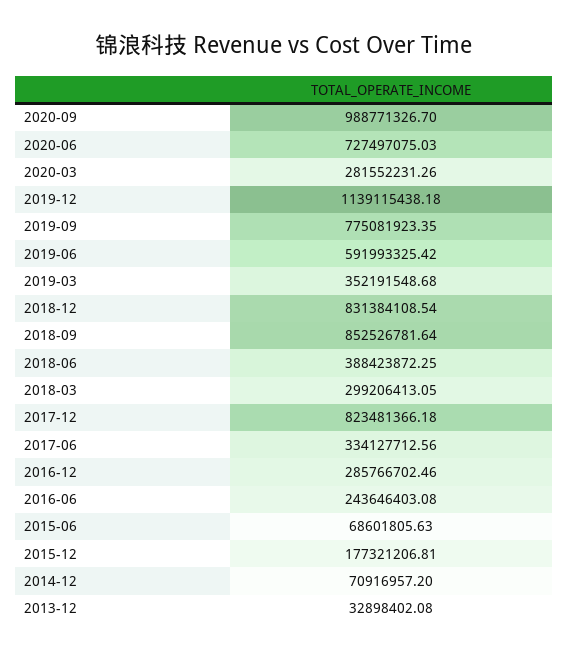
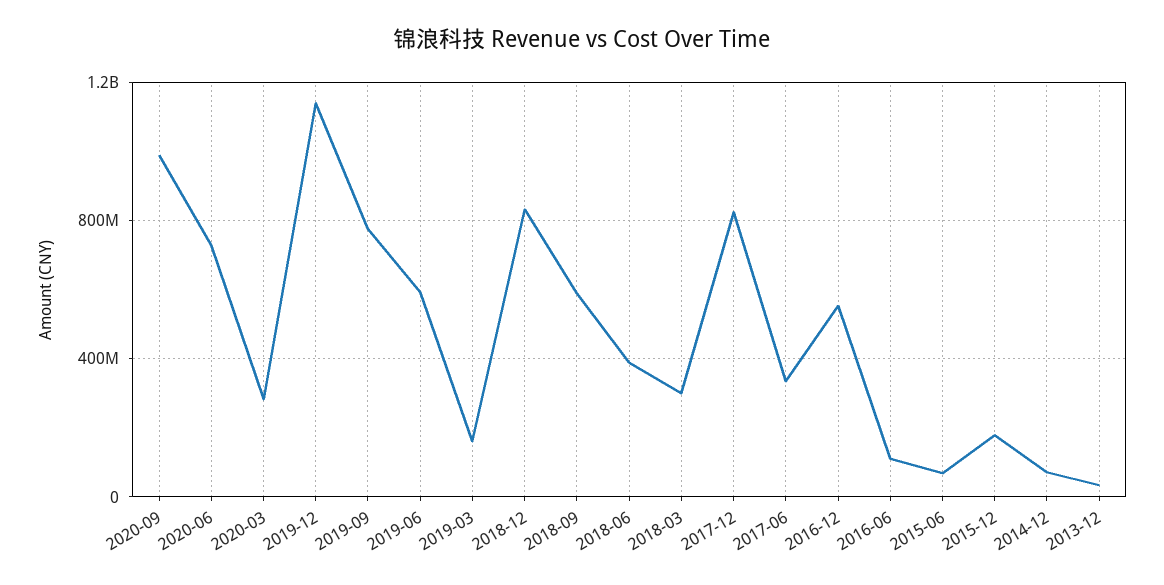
2019-03: 352191548.68 -> 150000000
2018-09: 852526781.64 -> 600000000
2016-12: 285766702.46 -> 550000000
2016-06: 243646403.08 -> 100000000

